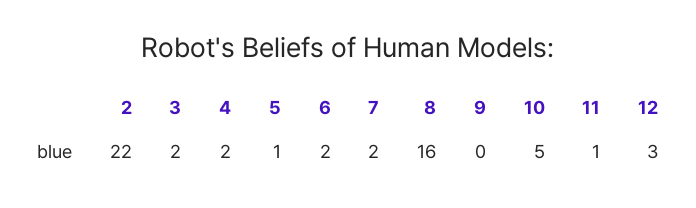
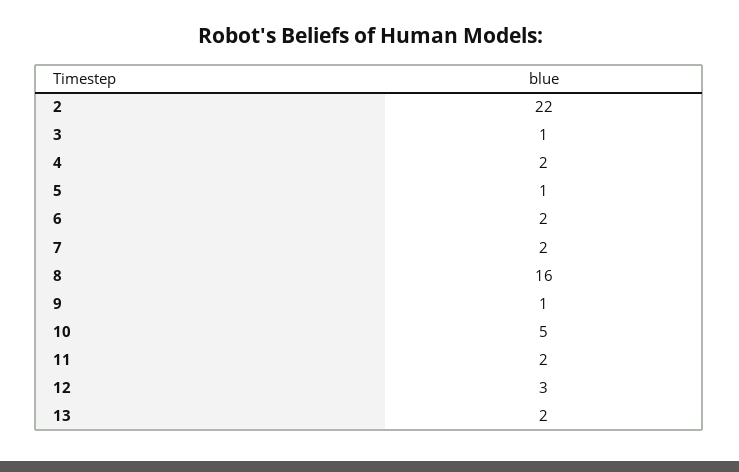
3: 2 -> 1
9: 0 -> 1
11: 1 -> 2
13: none -> 2

